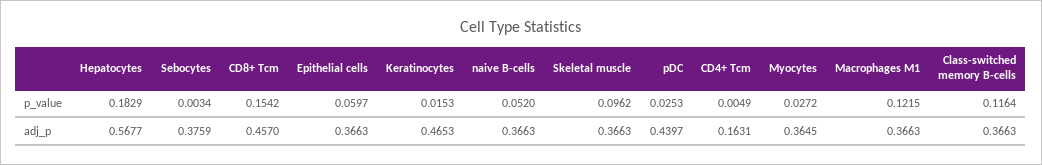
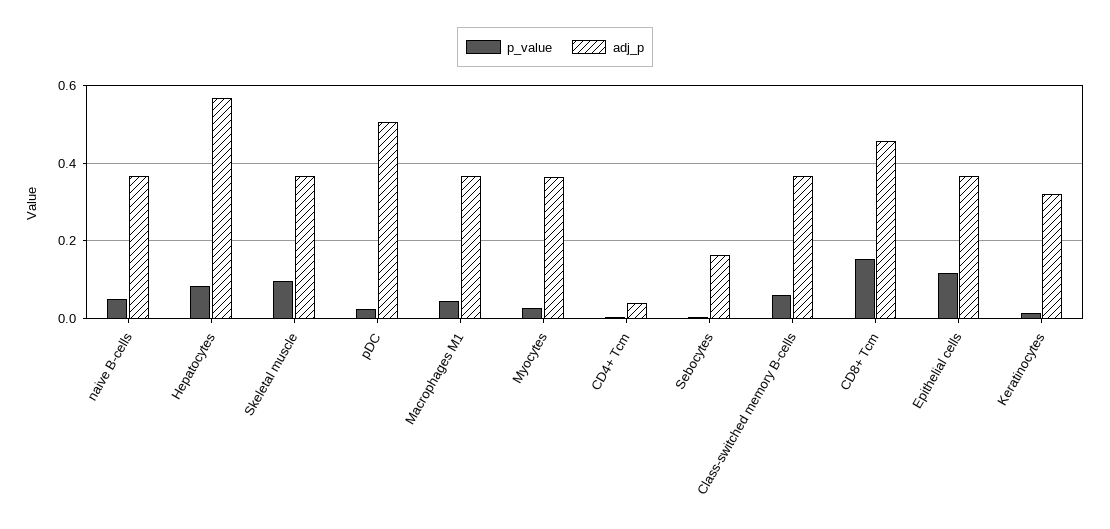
p_value, Hepatocytes: 0.1829 -> 0.08
p_value, Epithelial cells: 0.0597 -> 0.12
p_value, Macrophages M1: 0.1215 -> 0.04
p_value, Class-switched memory B-cells: 0.1164 -> 0.06
adj_p, Sebocytes: 0.3759 -> 0.16
adj_p, Keratinocytes: 0.4653 -> 0.32
adj_p, pDC: 0.4397 -> 0.5
adj_p, CD4+ Tcm: 0.1631 -> 0.04

